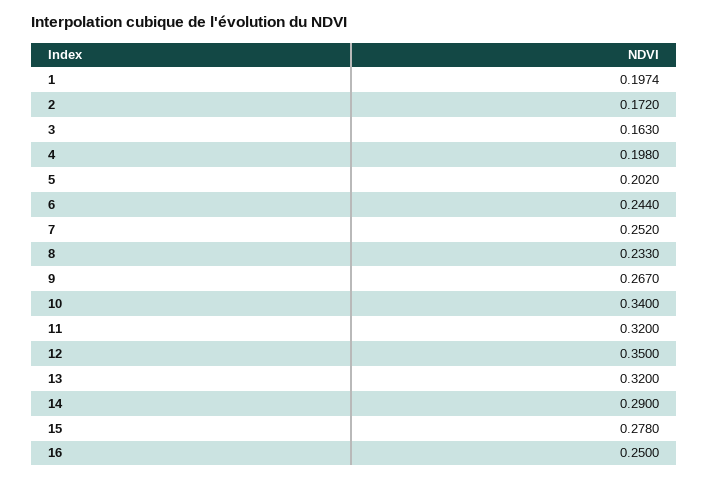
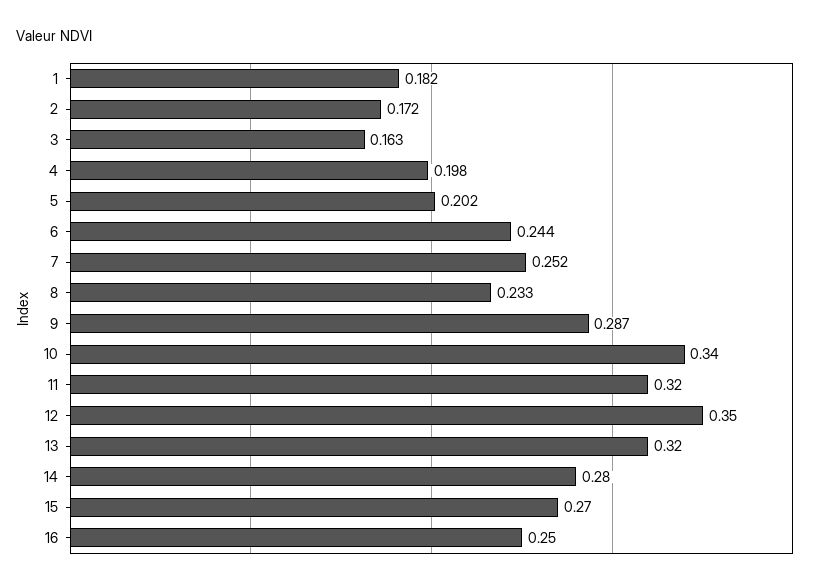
1: 0.1974 -> 0.182
9: 0.267 -> 0.287
14: 0.29 -> 0.28
15: 0.278 -> 0.27

